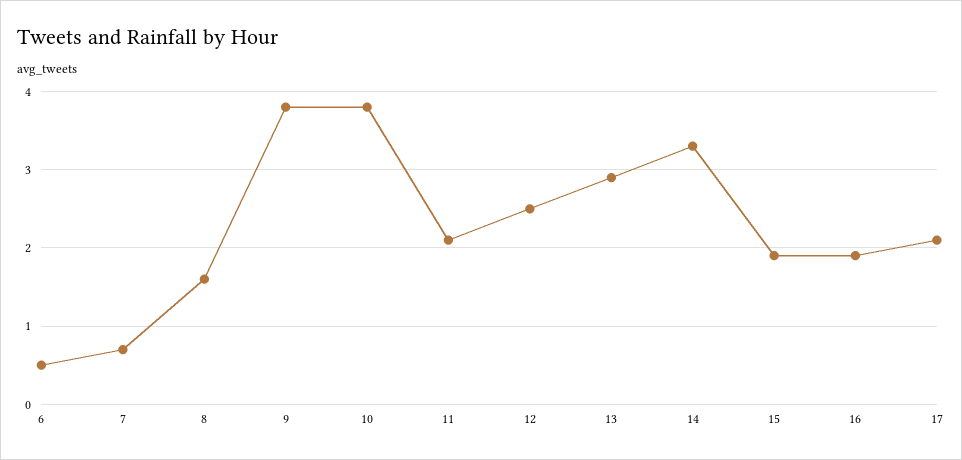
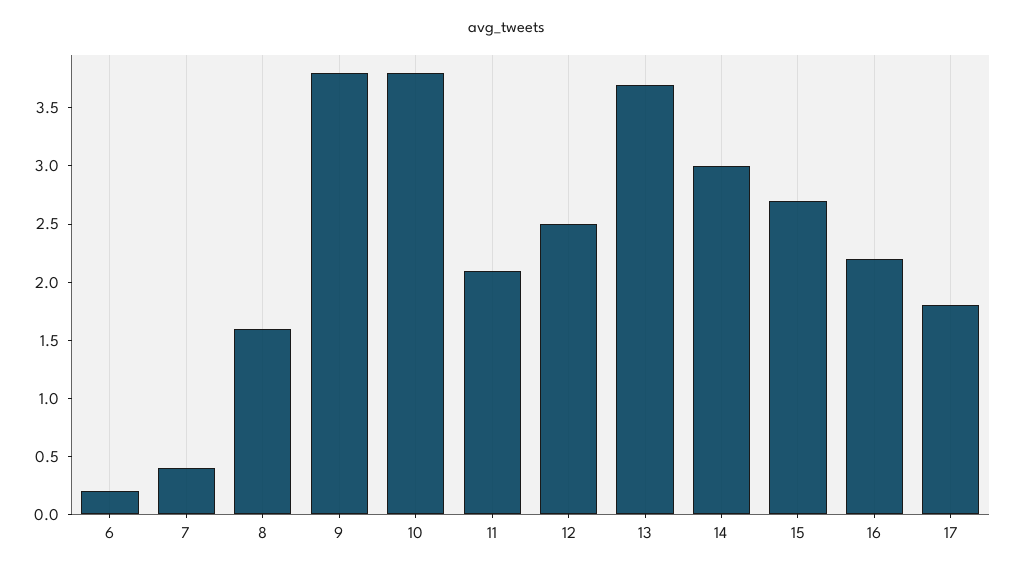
6: 0.5 -> 0.2
7: 0.7 -> 0.4
13: 2.9 -> 3.7
14: 3.3 -> 3
15: 1.9 -> 2.7
16: 1.9 -> 2.2
17: 2.1 -> 1.8

